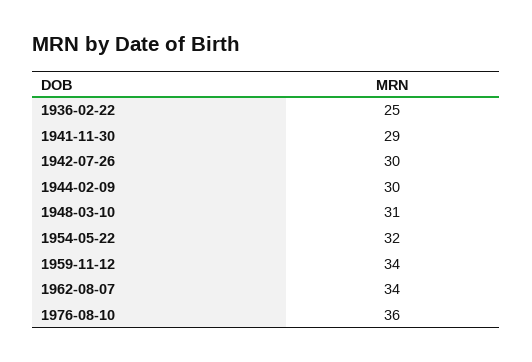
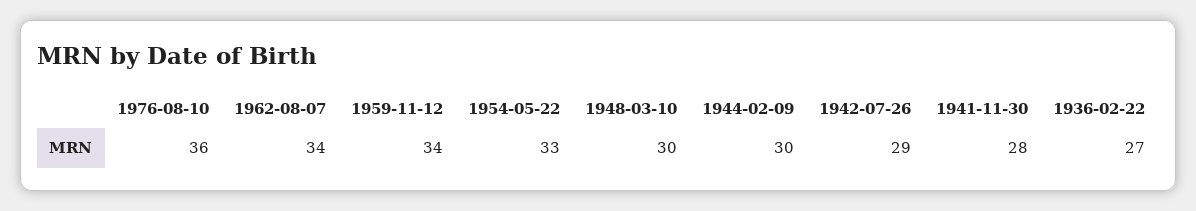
1936-02-22: 25 -> 27
1941-11-30: 29 -> 28
1942-07-26: 30 -> 29
1948-03-10: 31 -> 30
1954-05-22: 32 -> 33

